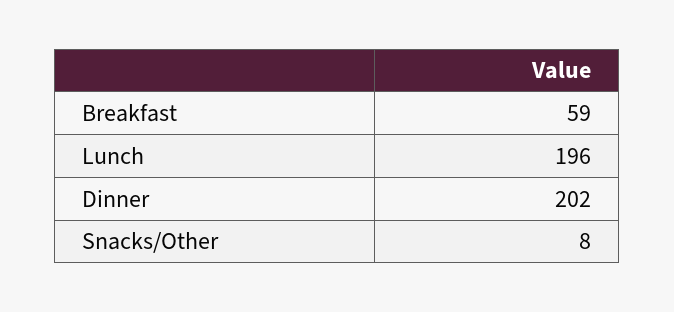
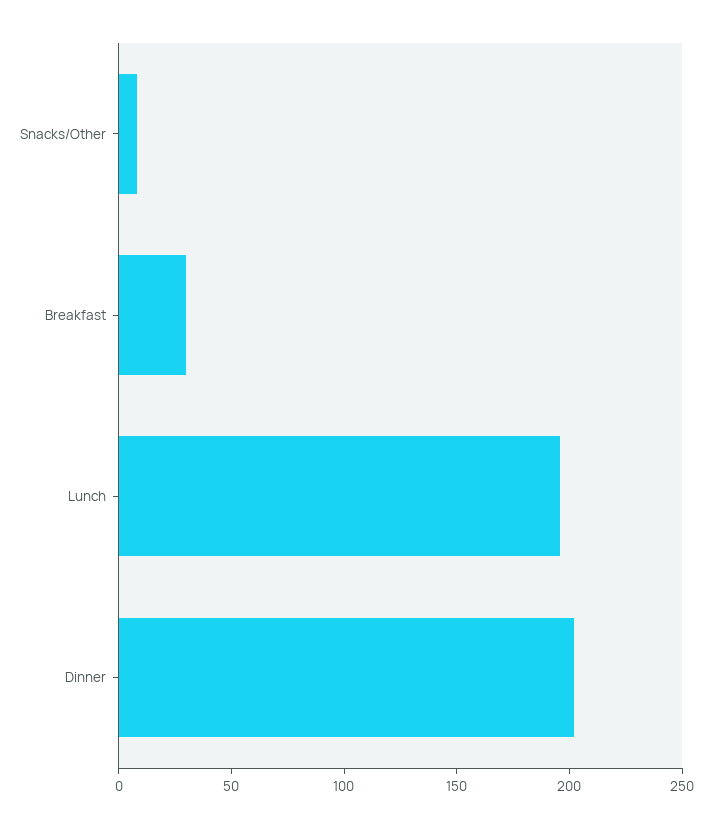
Breakfast: 59 -> 30

